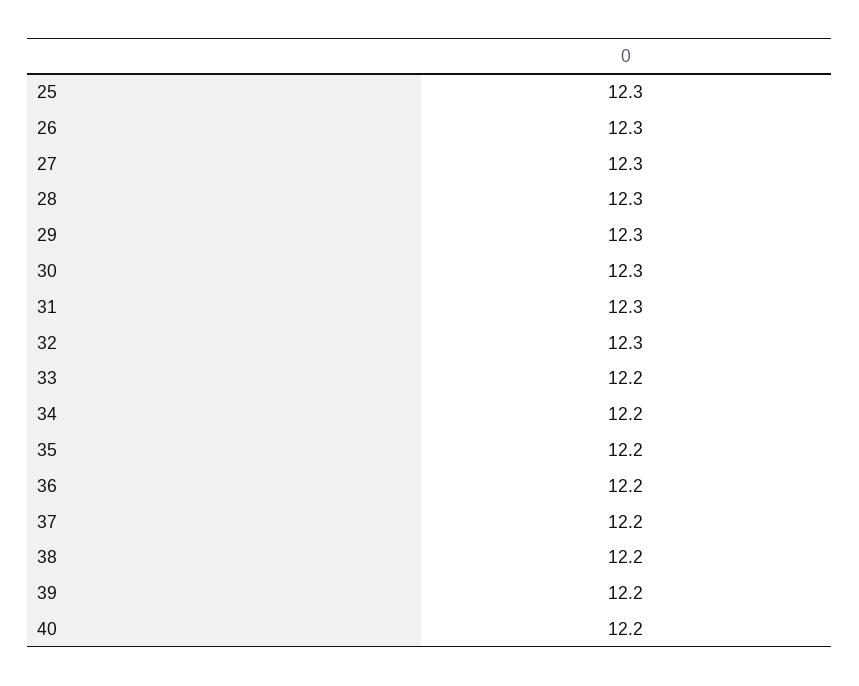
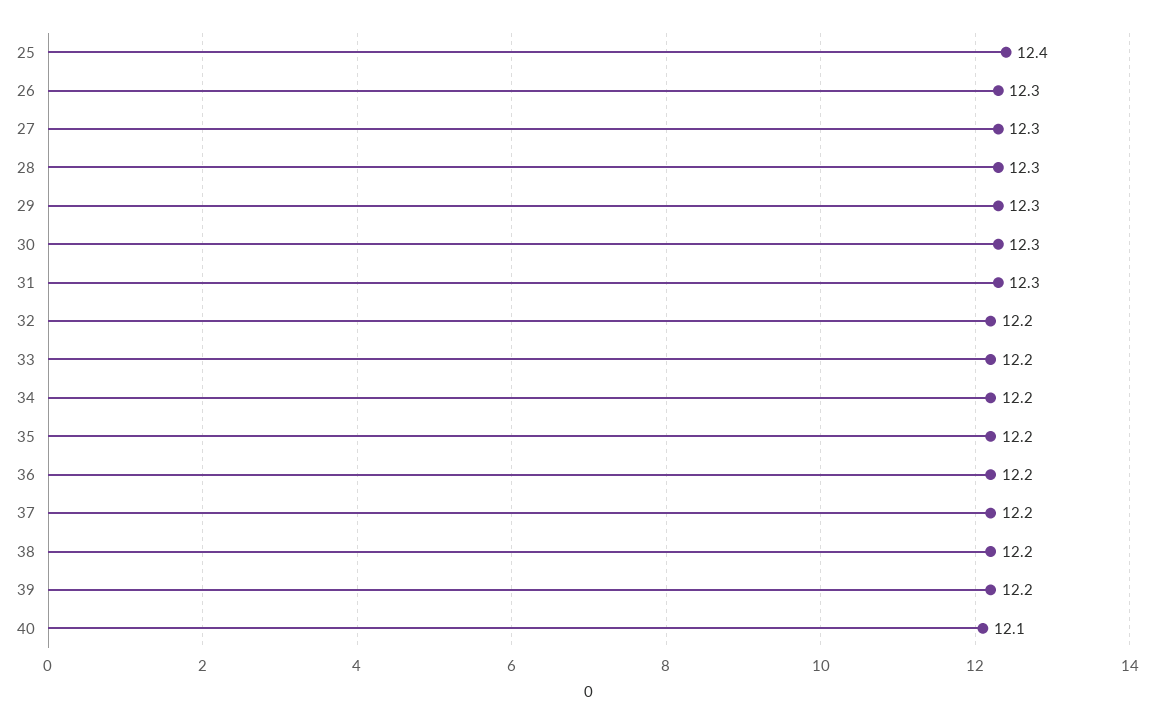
25: 12.3 -> 12.4
32: 12.3 -> 12.2
40: 12.2 -> 12.1

